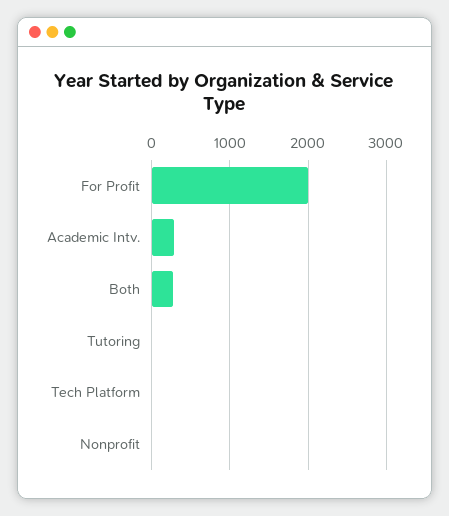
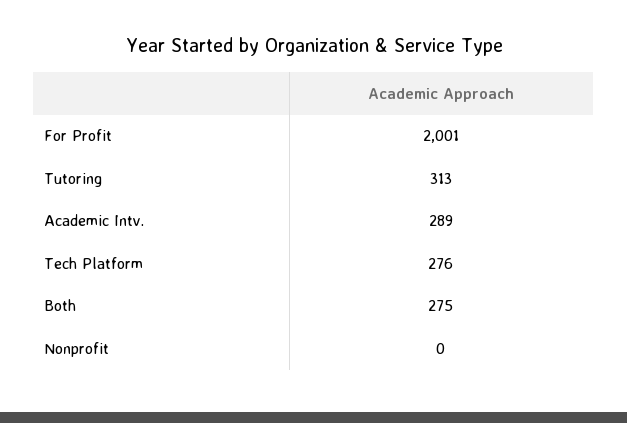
Tutoring: 0 -> 313
Tech Platform: 0 -> 276

